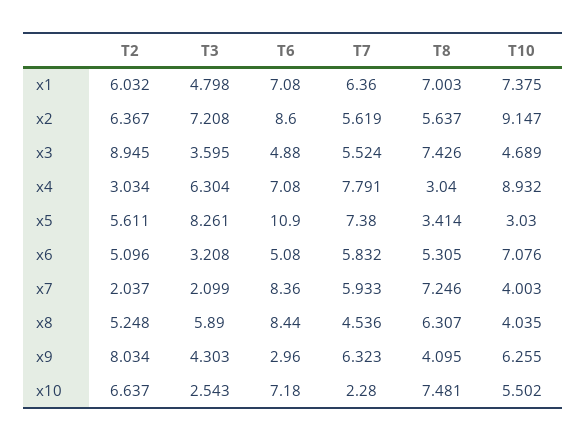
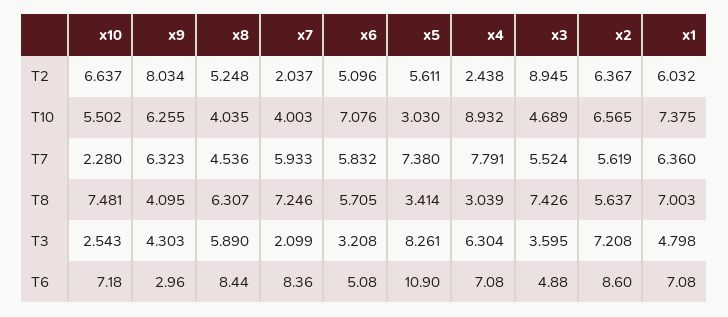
T10, x2: 9.147 -> 6.565
T2, x4: 3.034 -> 2.438
T8, x4: 3.04 -> 3.039
T8, x6: 5.305 -> 5.705

